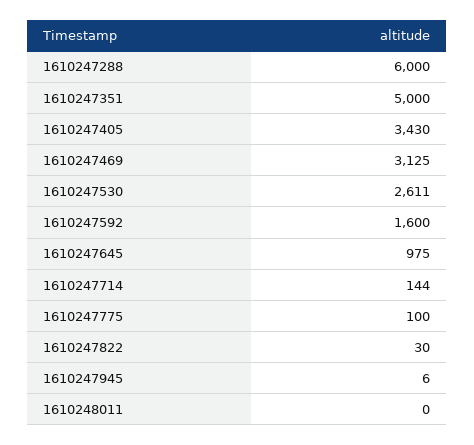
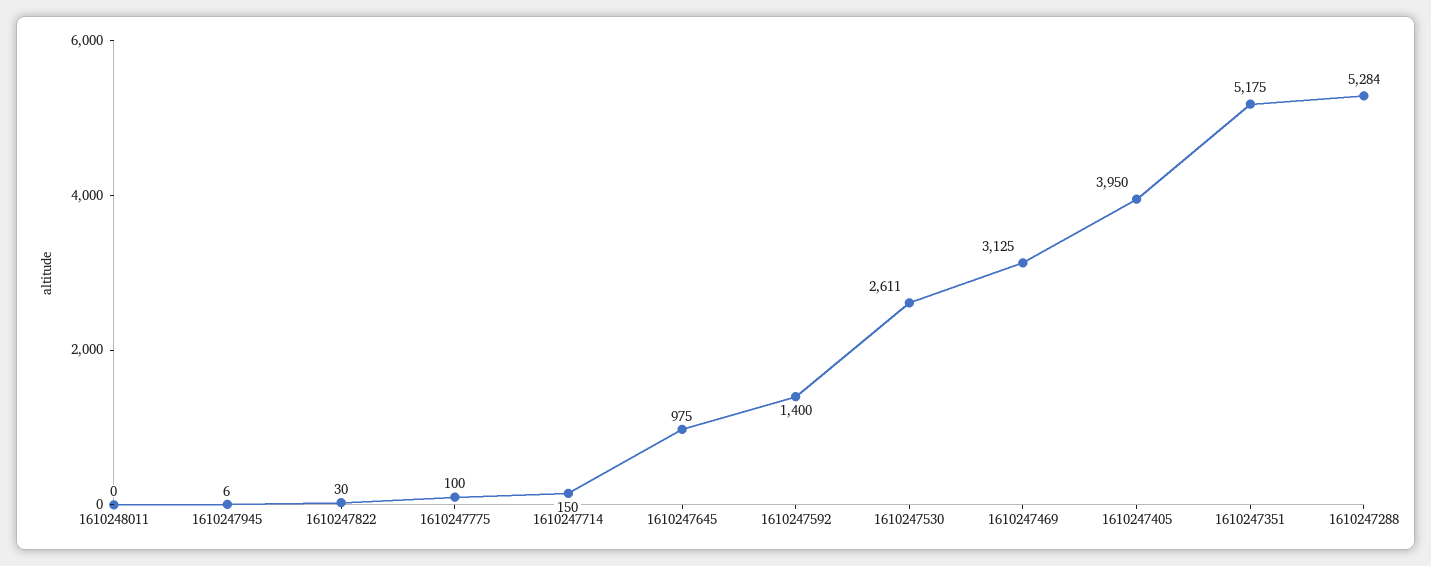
1610247288: 6000 -> 5284
1610247351: 5000 -> 5175
1610247405: 3430 -> 3950
1610247592: 1600 -> 1400
1610247714: 144 -> 150

